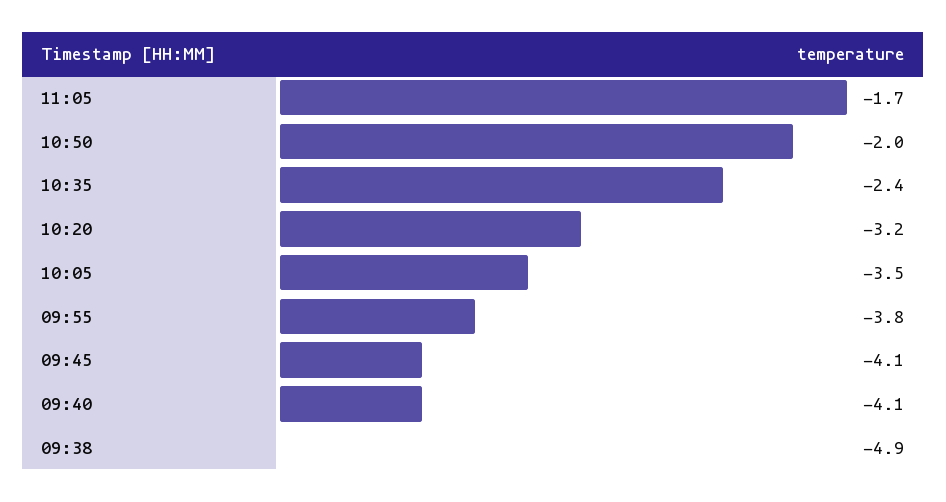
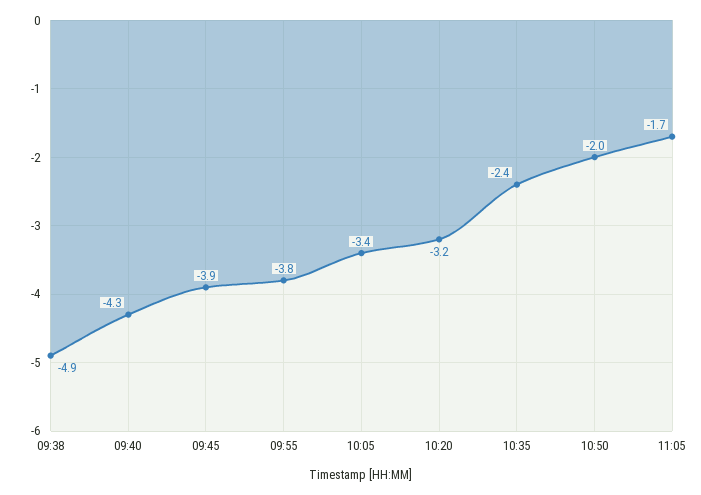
10:05: -3.5 -> -3.4
09:45: -4.1 -> -3.9
09:40: -4.1 -> -4.3

